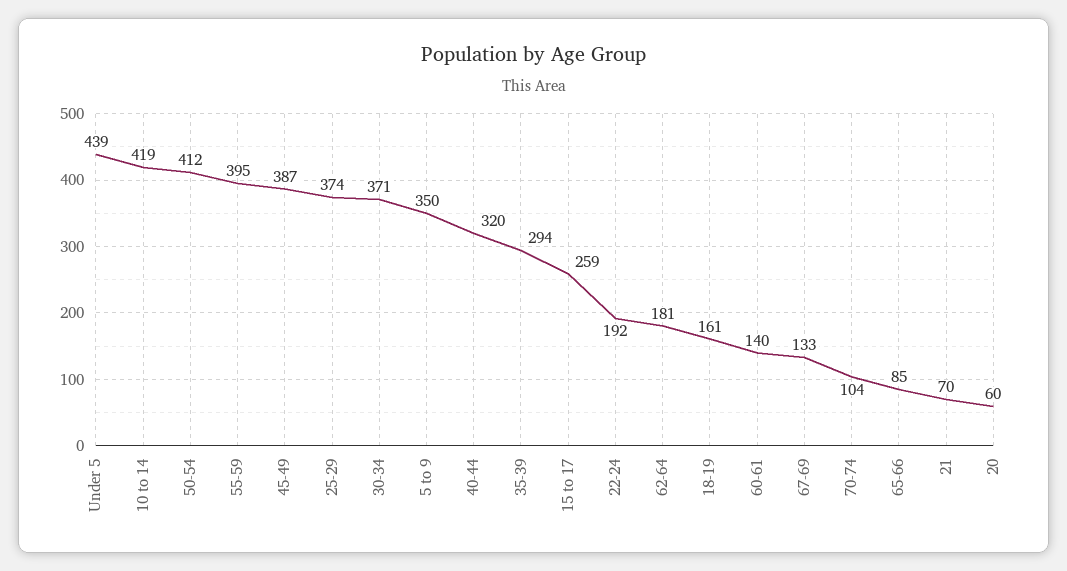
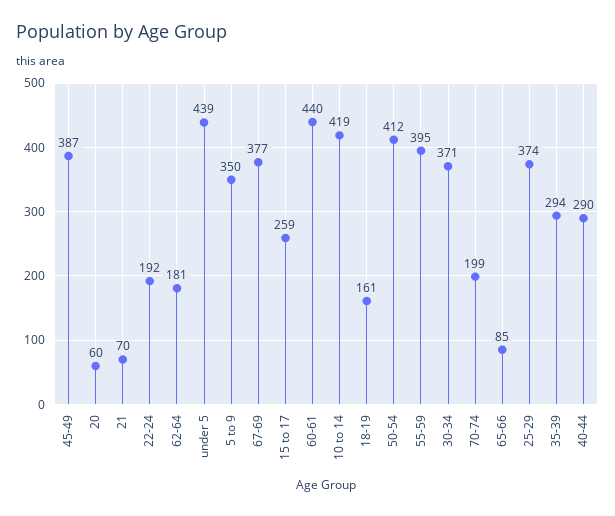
40-44: 320 -> 290
60-61: 140 -> 440
67-69: 133 -> 377
70-74: 104 -> 199

